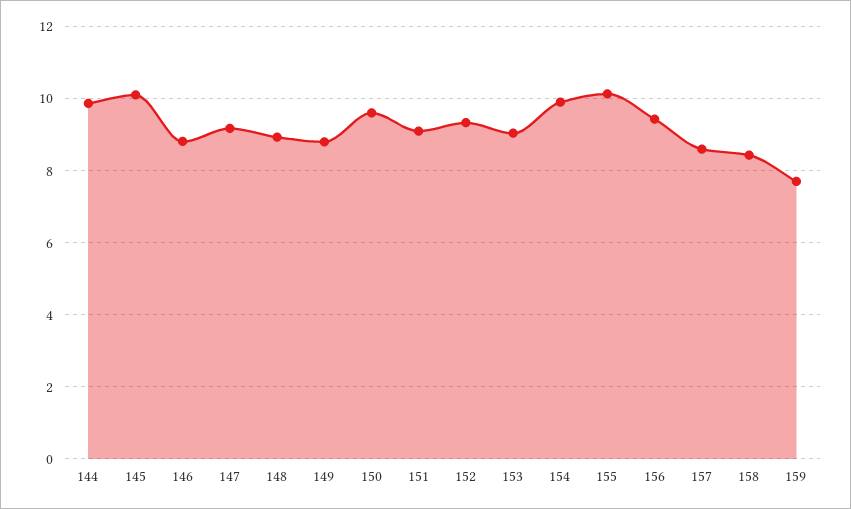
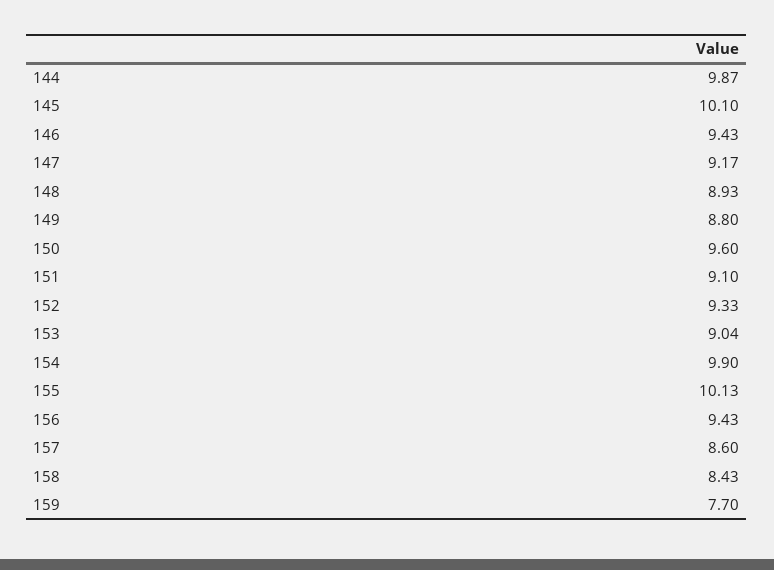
146: 8.8 -> 9.43

